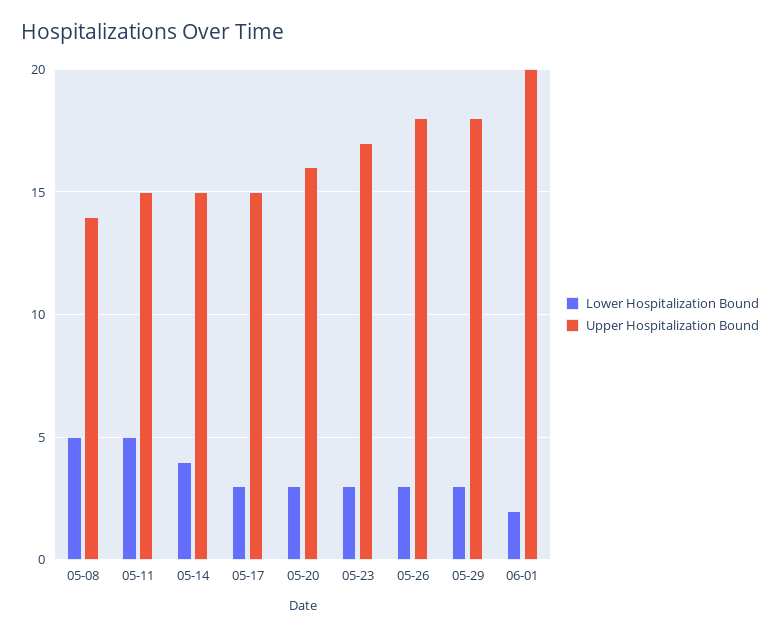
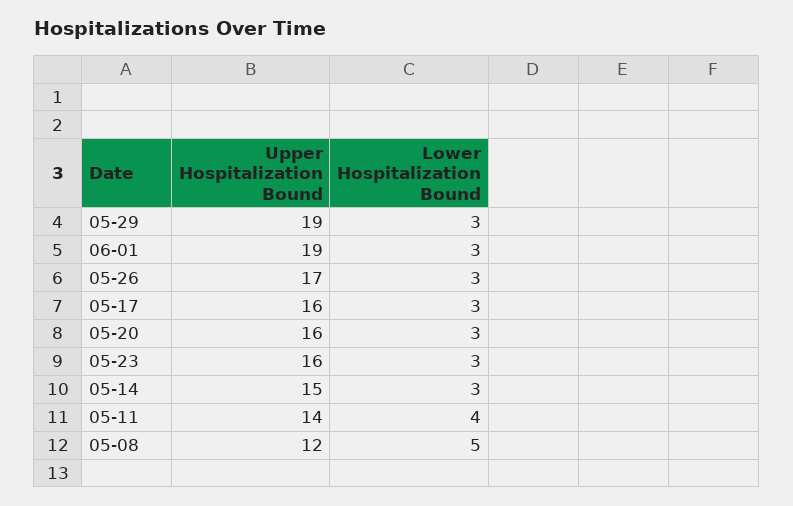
Upper Hospitalization Bound, 05-08: 14 -> 12
Lower Hospitalization Bound, 05-11: 5 -> 4
Upper Hospitalization Bound, 05-11: 15 -> 14
Lower Hospitalization Bound, 05-14: 4 -> 3
Upper Hospitalization Bound, 05-17: 15 -> 16
Upper Hospitalization Bound, 05-23: 17 -> 16
Upper Hospitalization Bound, 05-26: 18 -> 17
Upper Hospitalization Bound, 05-29: 18 -> 19
Lower Hospitalization Bound, 06-01: 2 -> 3
Upper Hospitalization Bound, 06-01: 20 -> 19

